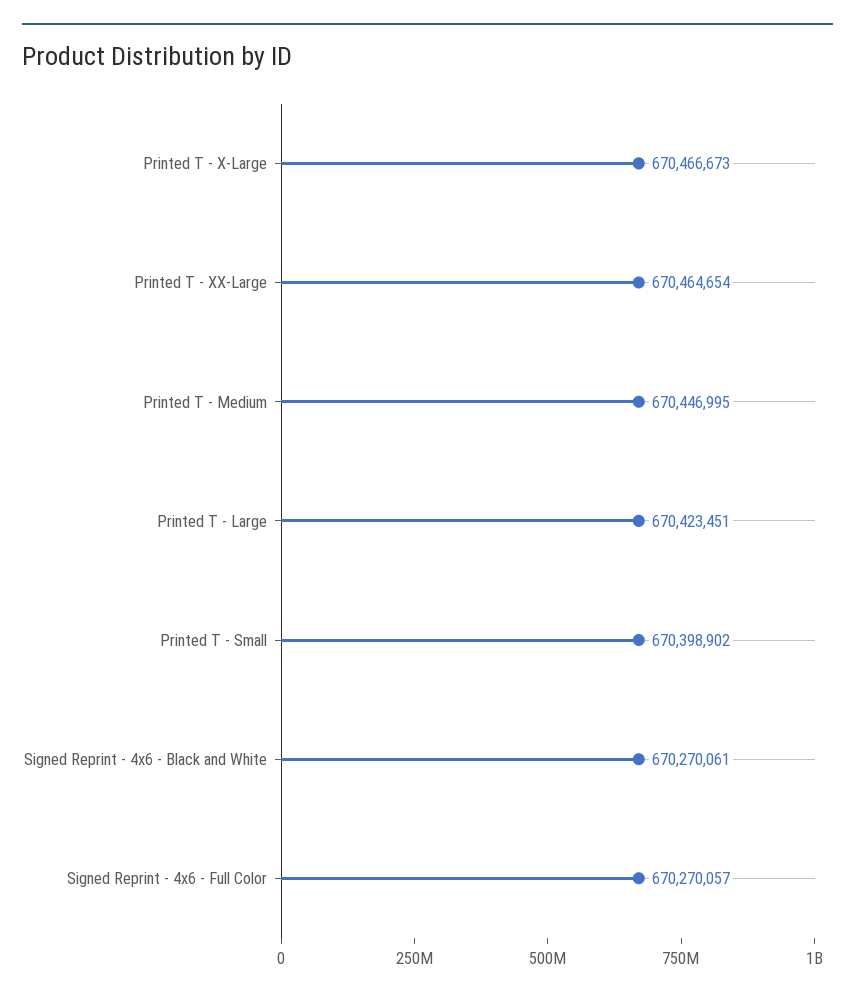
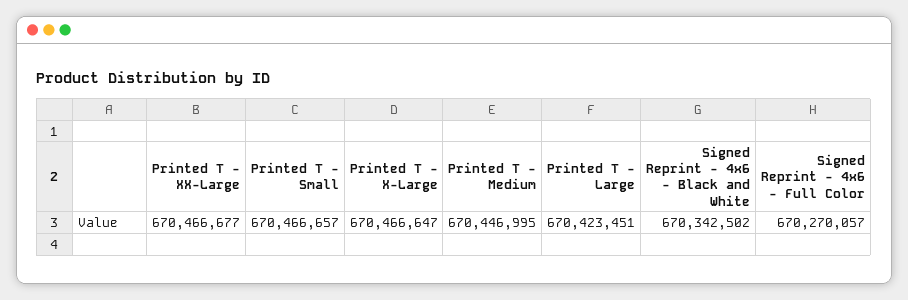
Printed T - X-Large: 670466673 -> 670466647
Printed T - XX-Large: 670464654 -> 670466677
Printed T - Small: 670398902 -> 670466657
Signed Reprint - 4x6 - Black and White: 670270061 -> 670342502

